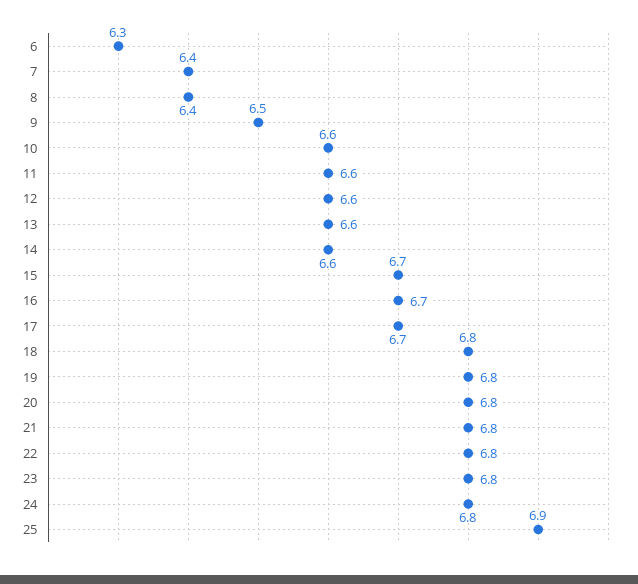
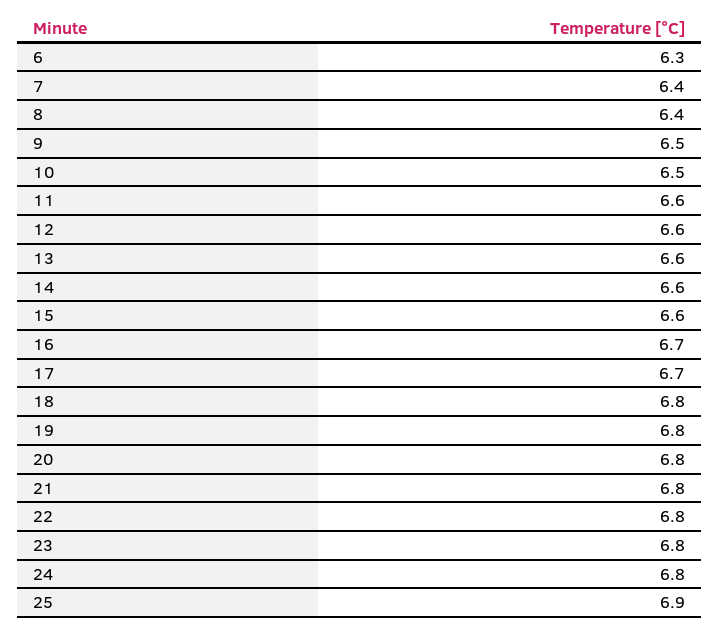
10: 6.6 -> 6.5
15: 6.7 -> 6.6

